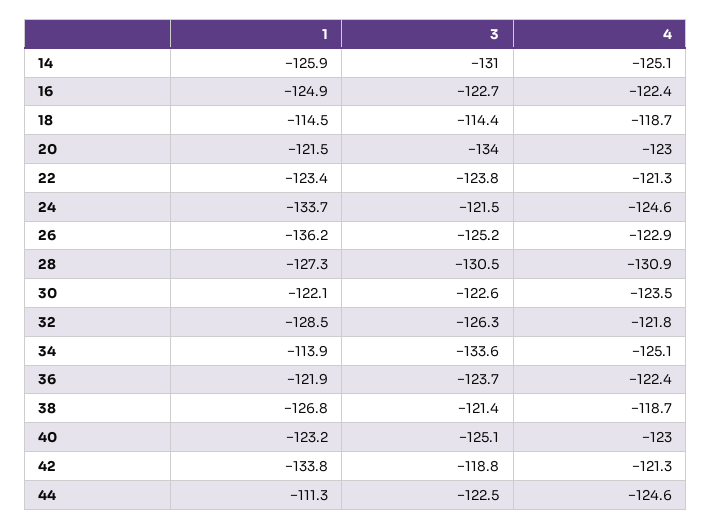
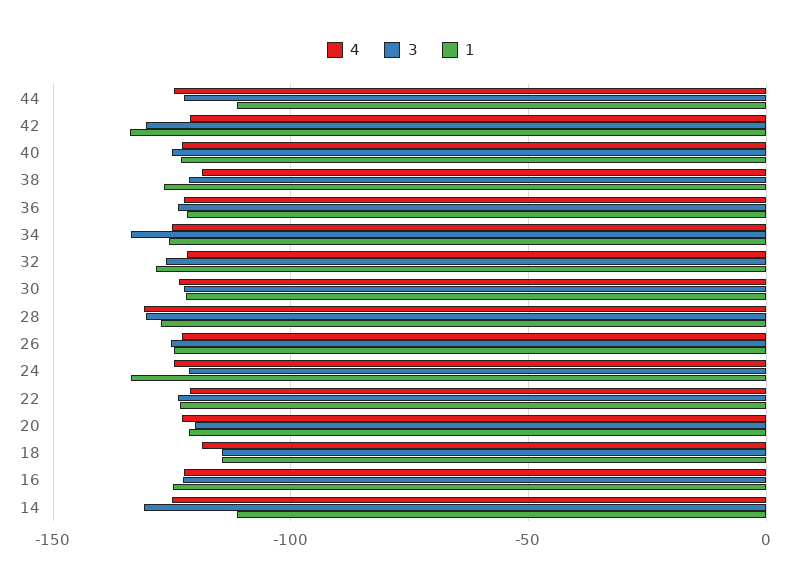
1, 14: -125.9 -> -110
3, 20: -134 -> -120
1, 26: -136.2 -> -125
1, 34: -113.9 -> -125
3, 42: -118.8 -> -130

